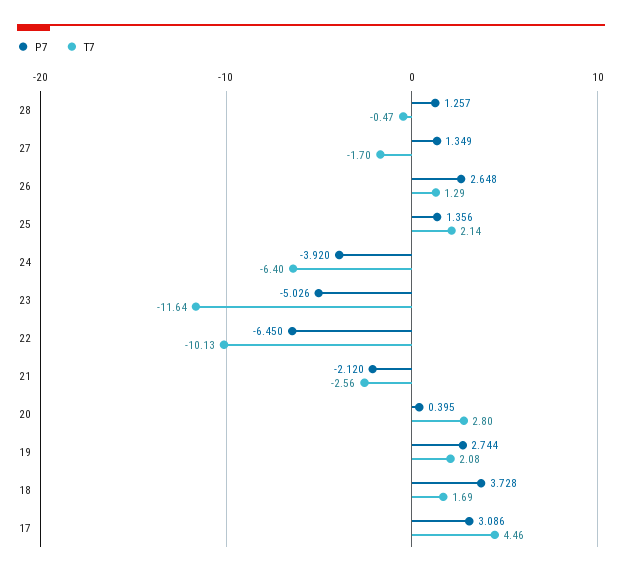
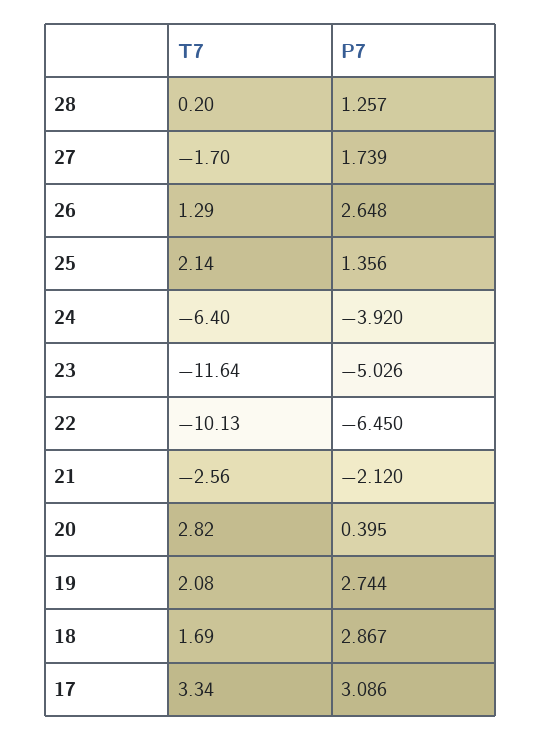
T7, 28: -0.47 -> 0.2
P7, 27: 1.349 -> 1.739
T7, 20: 2.8 -> 2.82
P7, 18: 3.728 -> 2.867
T7, 17: 4.46 -> 3.34

